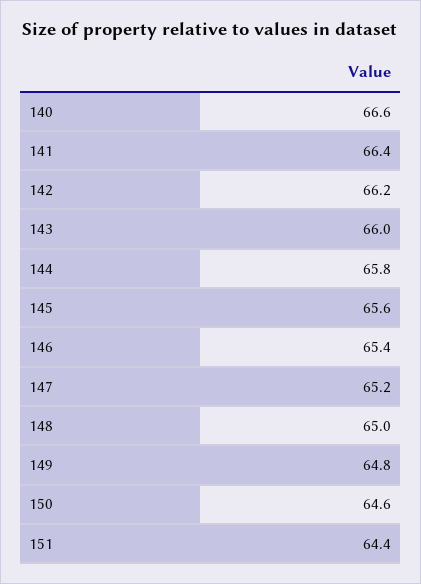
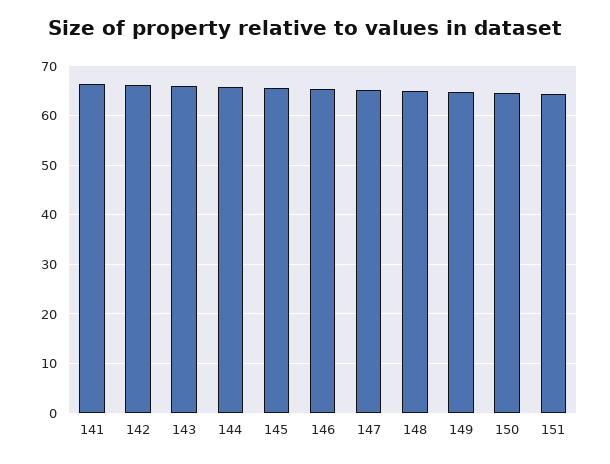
140: 66.6 -> none

